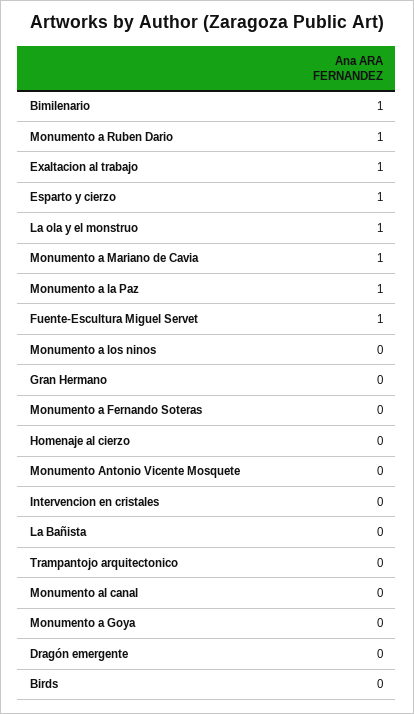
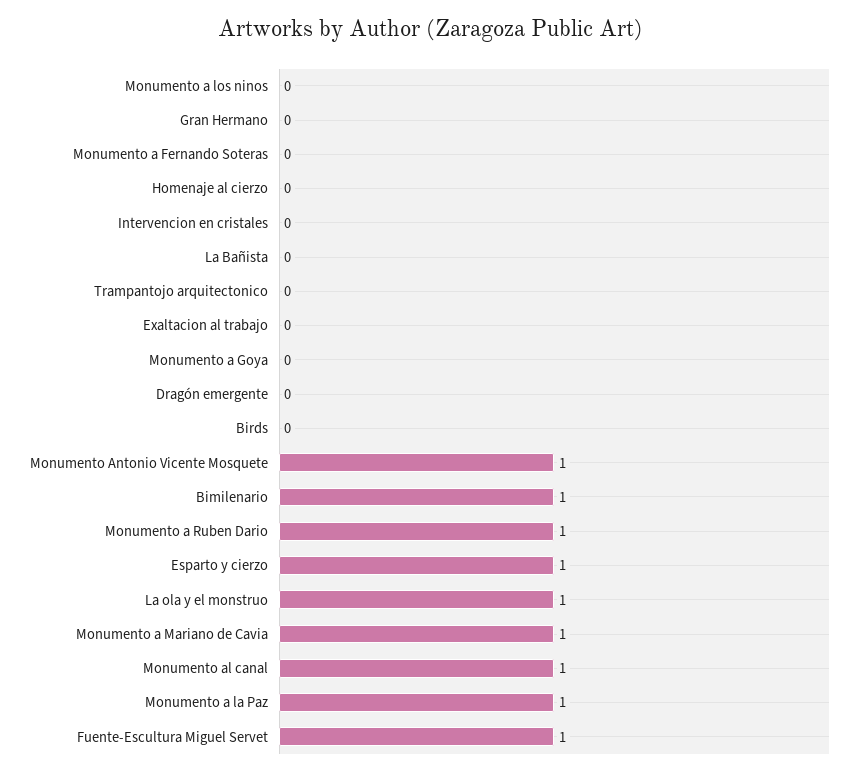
Exaltacion al trabajo: 1 -> 0
Monumento Antonio Vicente Mosquete: 0 -> 1
Monumento al canal: 0 -> 1

